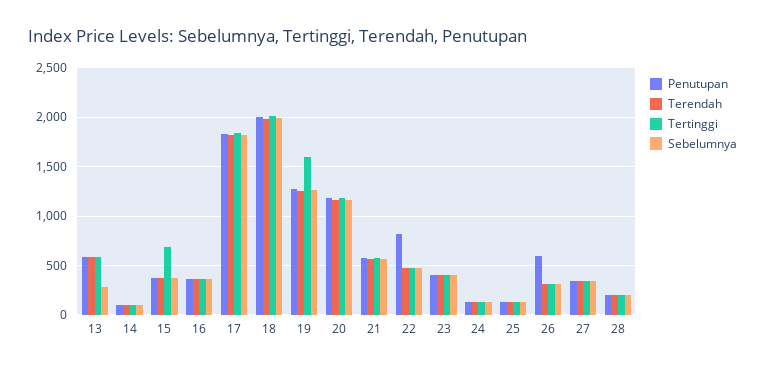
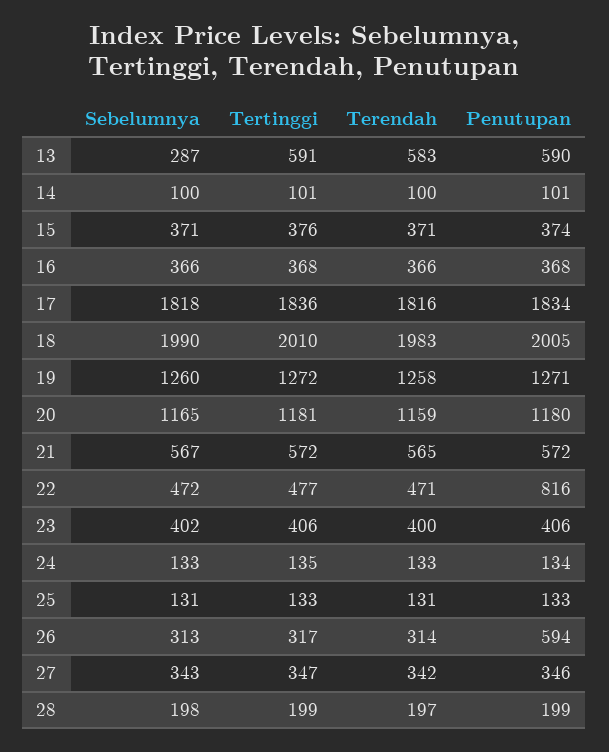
Tertinggi, 15: 700 -> 376
Tertinggi, 19: 1600 -> 1272

